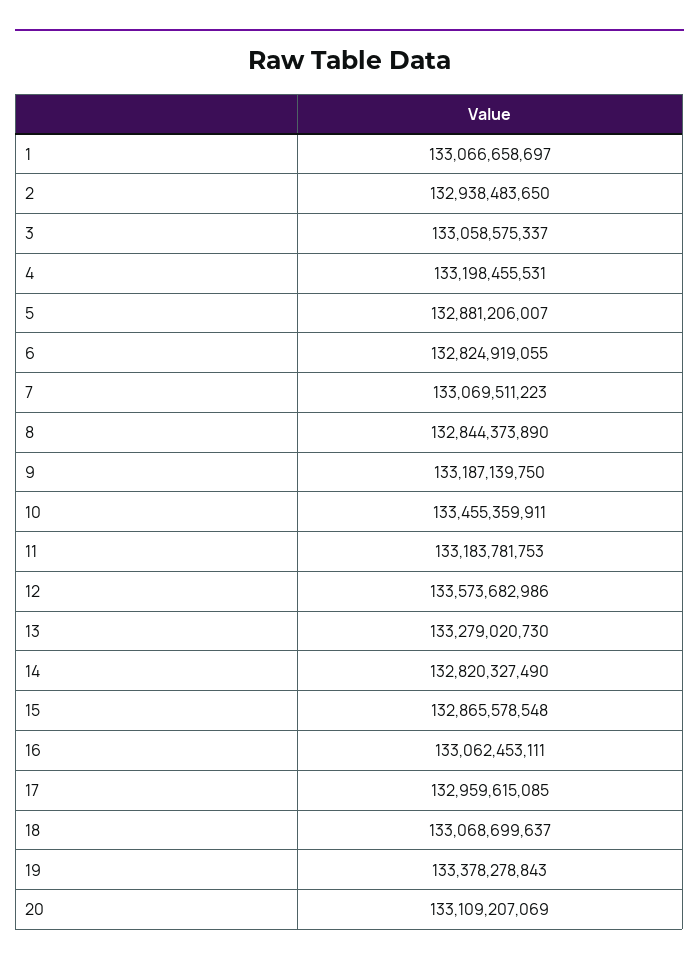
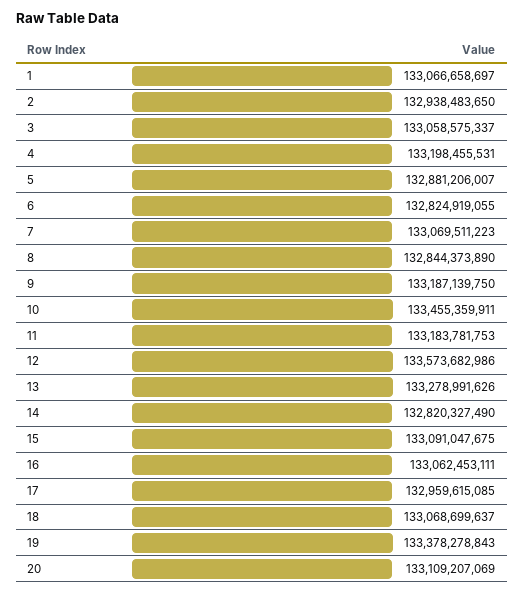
13: 133279020730 -> 133278991626
15: 132865578548 -> 133091047675

